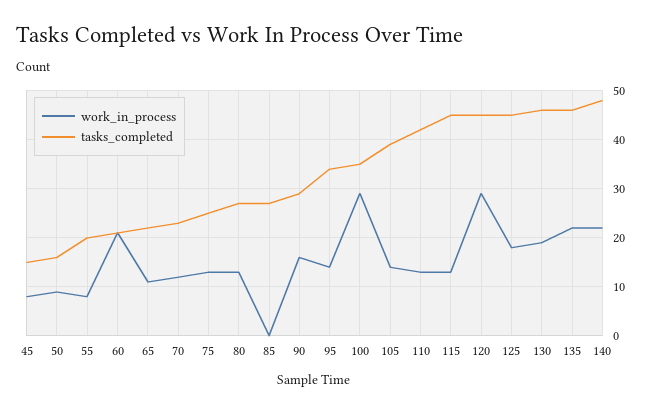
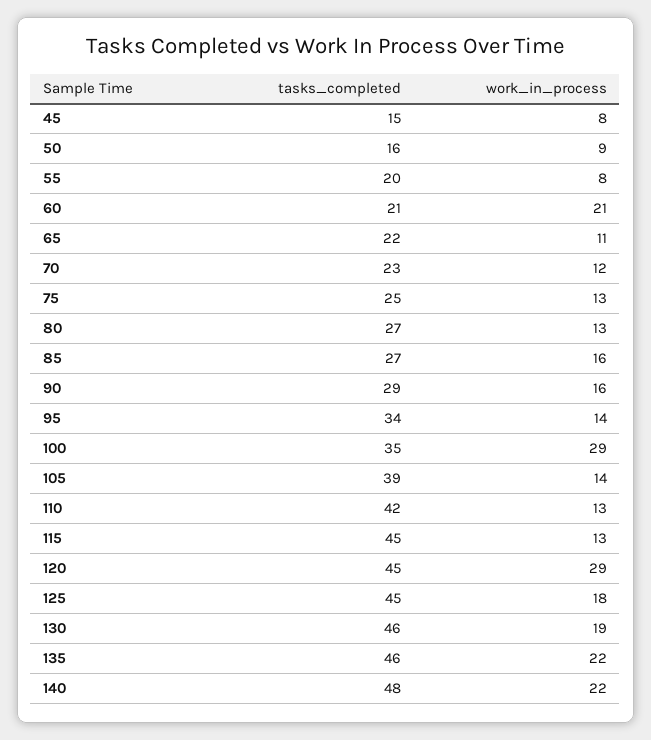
work_in_process, 85: 0 -> 16

